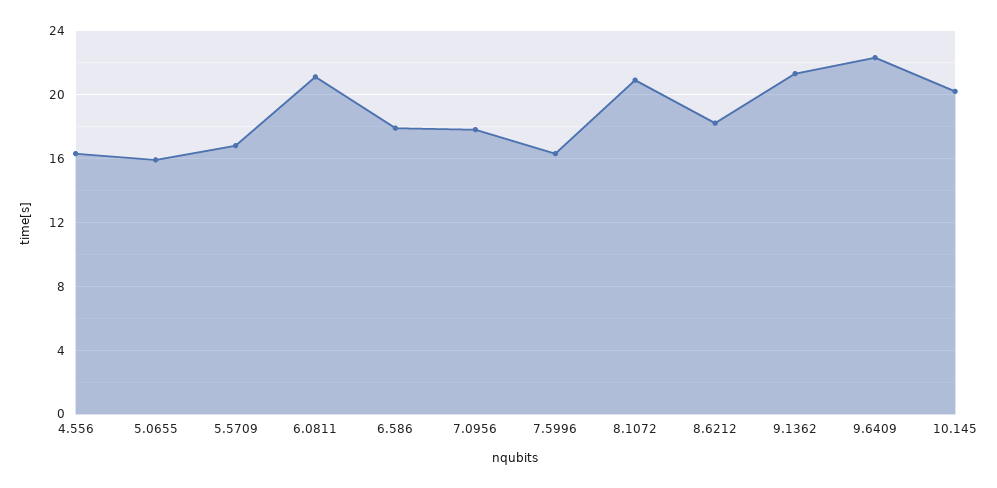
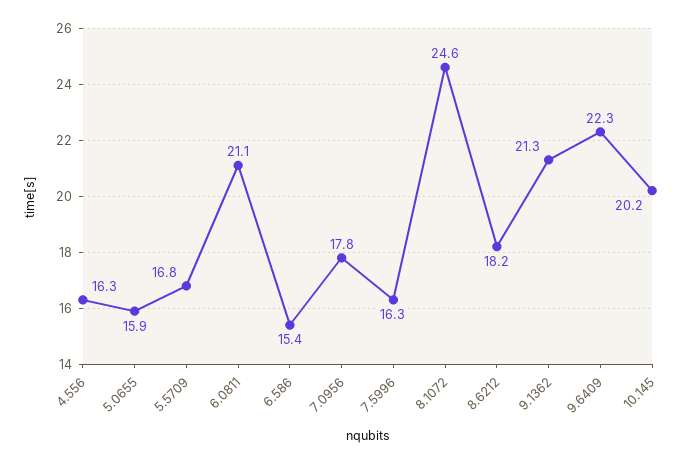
6.586: 18 -> 15.4
8.1072: 21 -> 24.6

